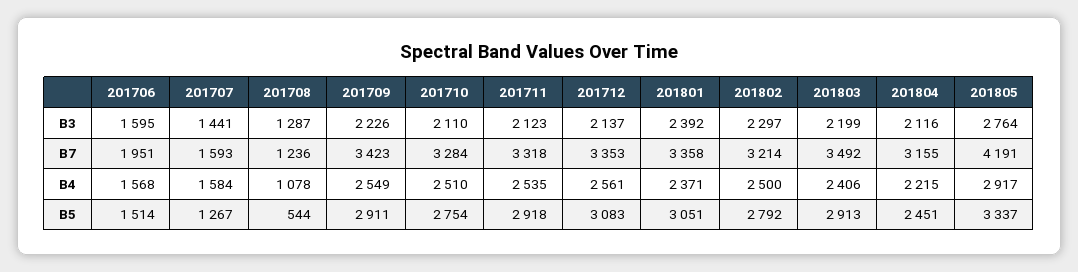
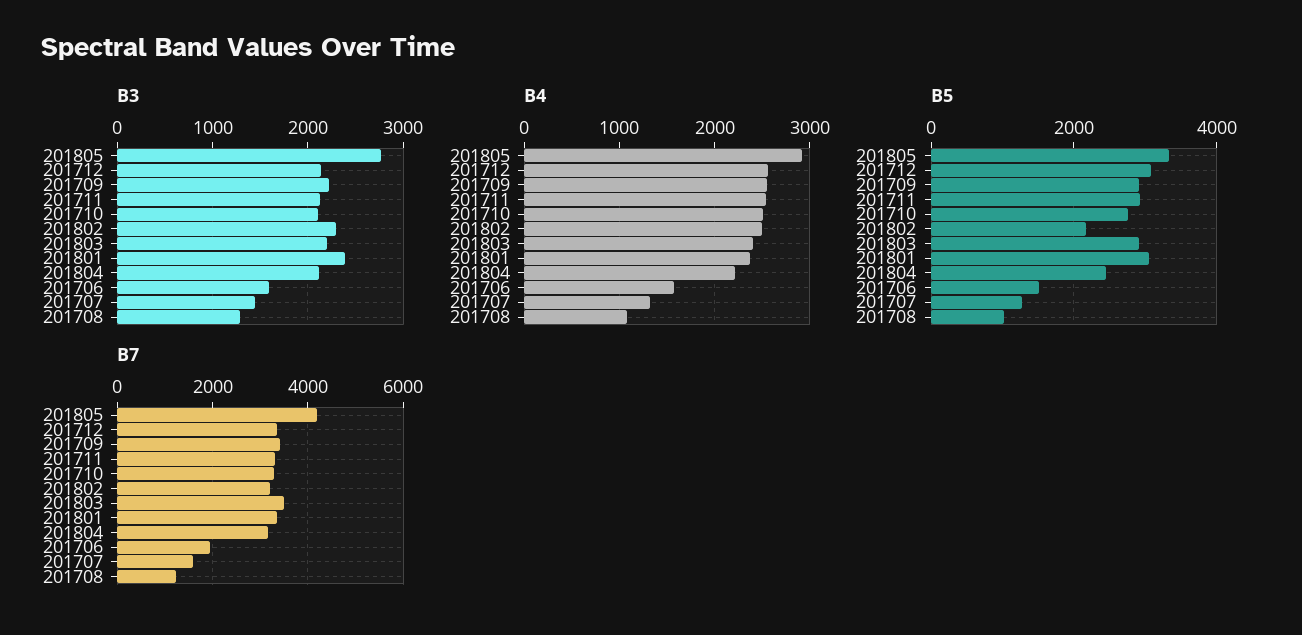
B4, 201707: 1584 -> 1300
B5, 201708: 544 -> 1000
B5, 201802: 2792 -> 2200

